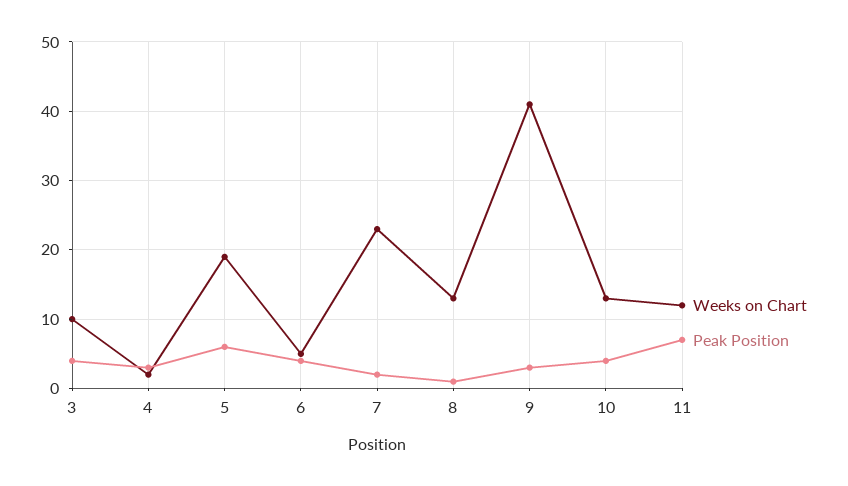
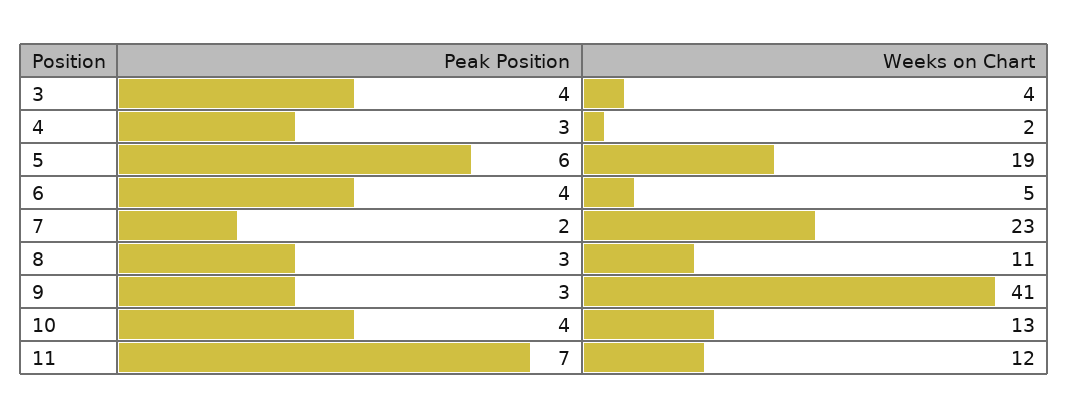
Weeks on Chart, 3: 10 -> 4
Weeks on Chart, 8: 13 -> 11
Peak Position, 8: 1 -> 3

